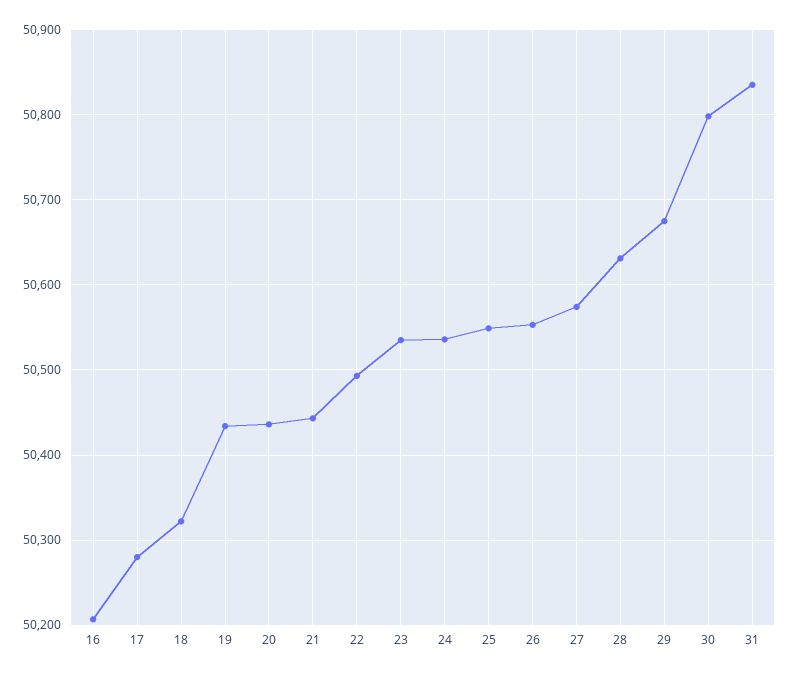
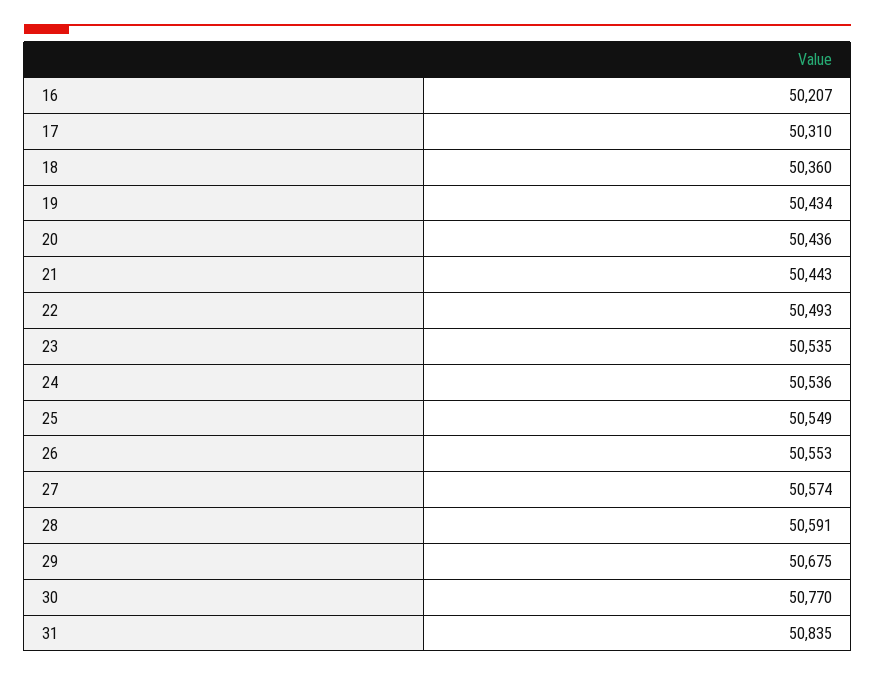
17: 50280 -> 50310
18: 50320 -> 50360
28: 50630 -> 50591
30: 50800 -> 50770

